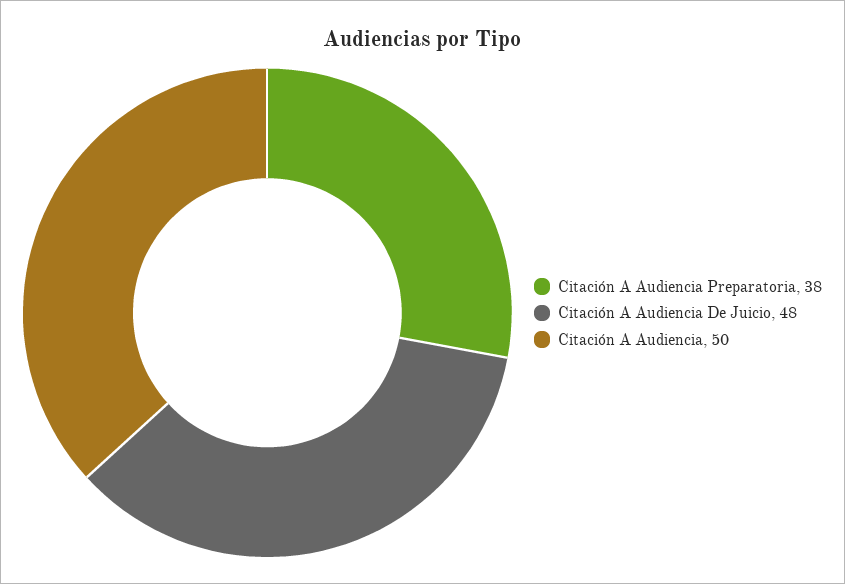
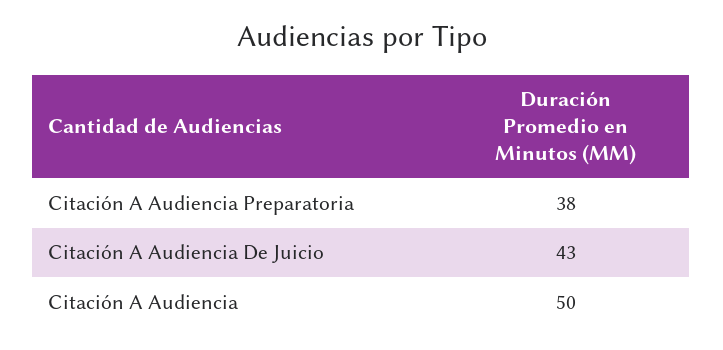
Citación A Audiencia De Juicio: 48 -> 43

